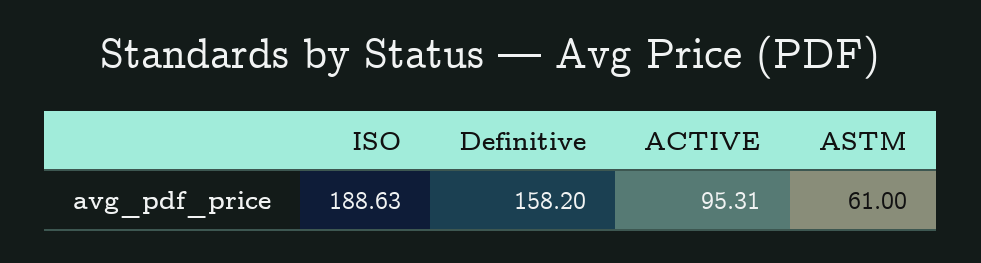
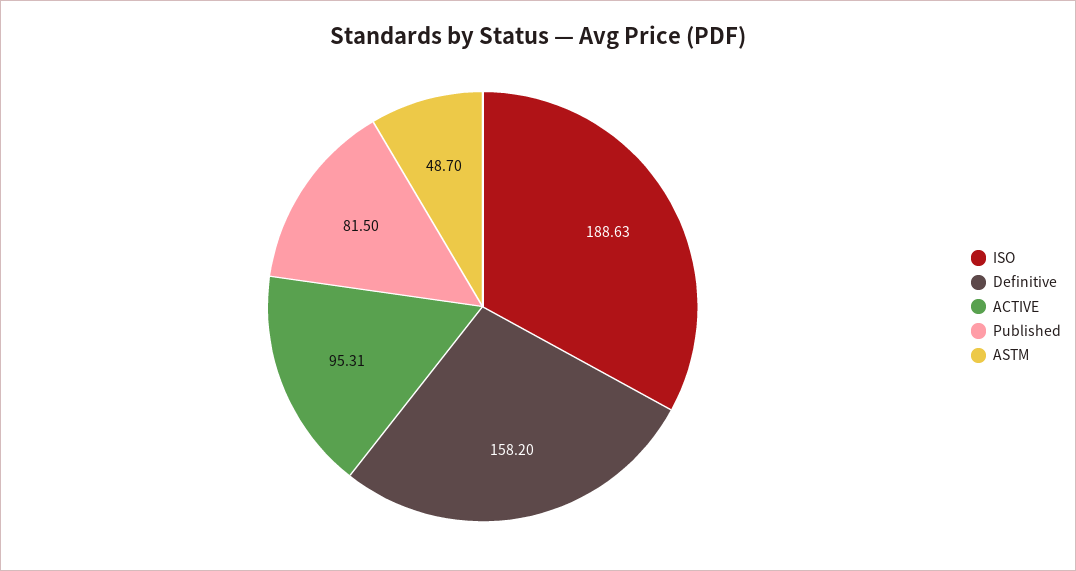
ASTM: 61 -> 48.7
Published: none -> 81.5

